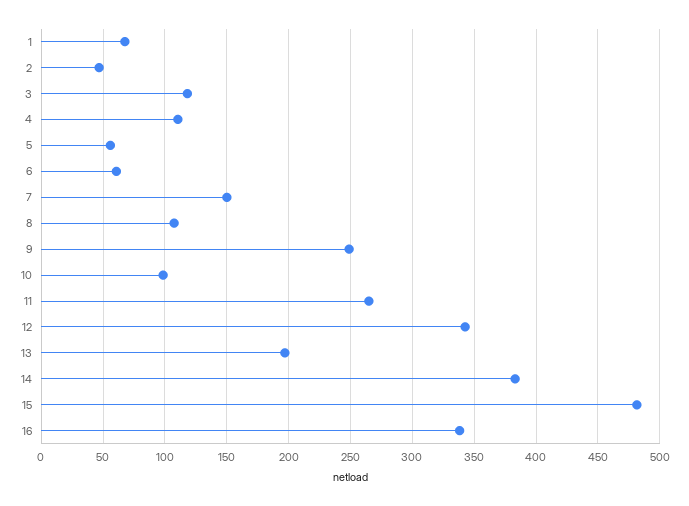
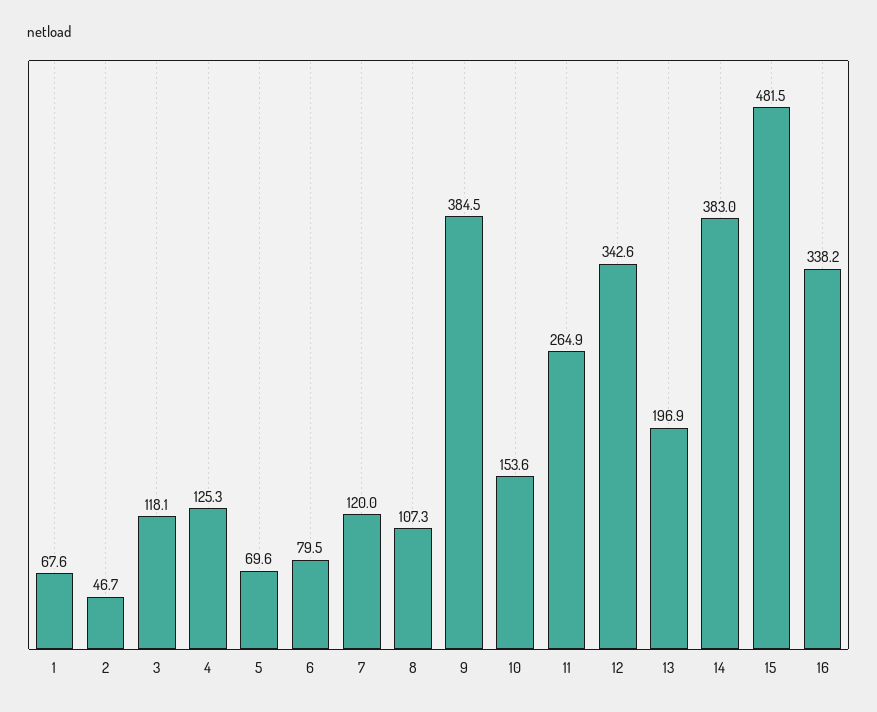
4: 110 -> 125.3
5: 55 -> 69.6
6: 60 -> 79.5
7: 150 -> 120
9: 250 -> 384.5
10: 100 -> 153.6

